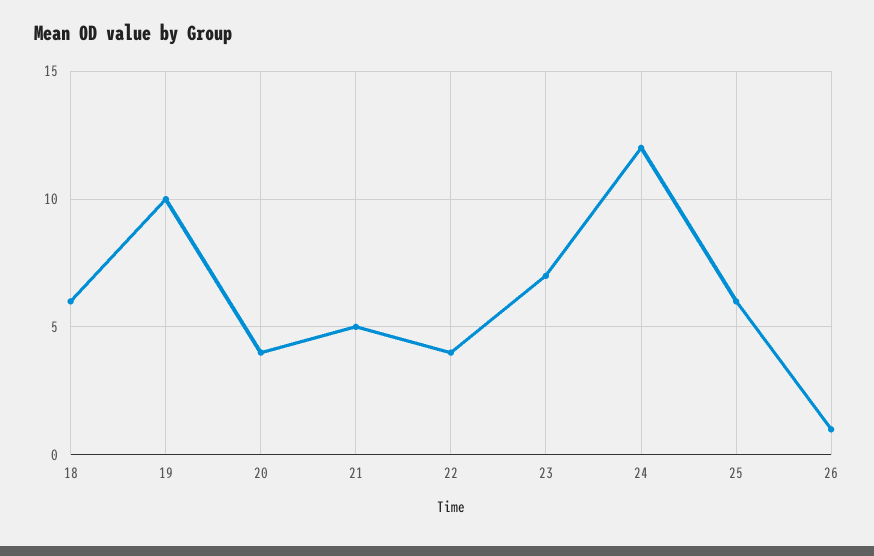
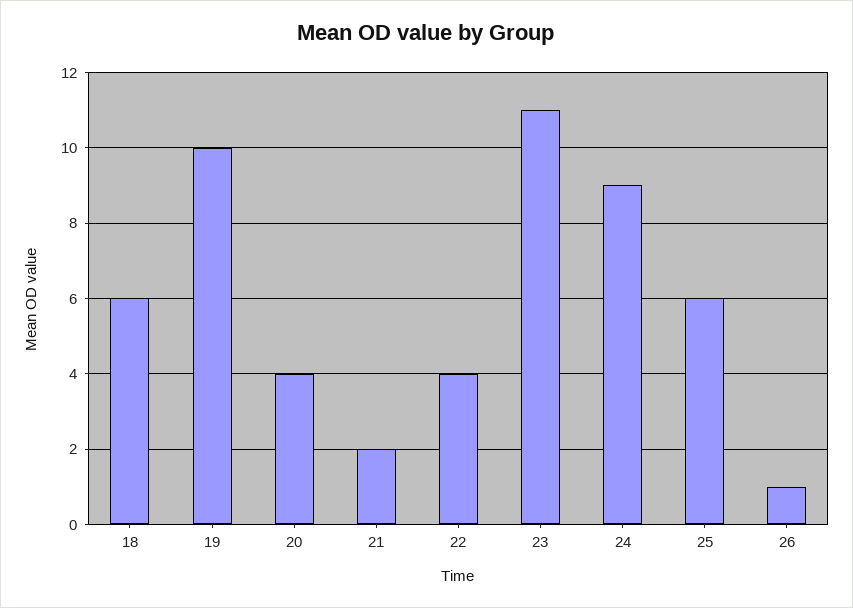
21: 5 -> 2
23: 7 -> 11
24: 12 -> 9

